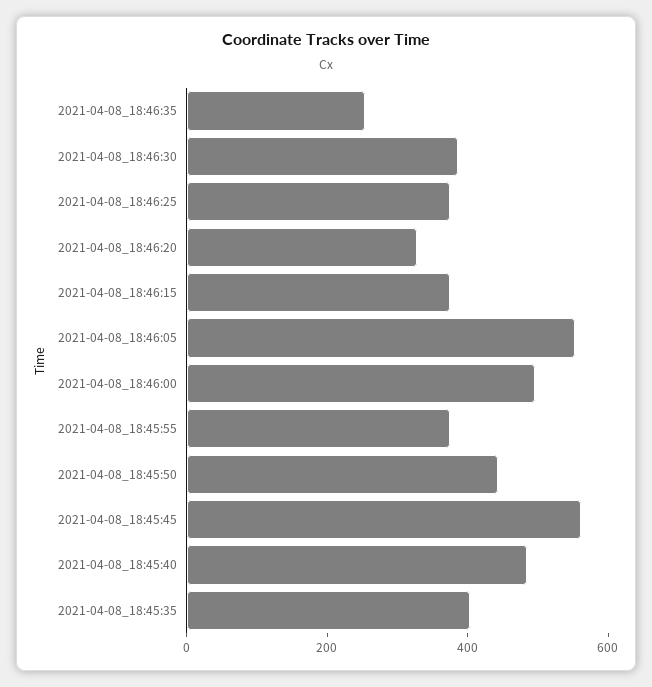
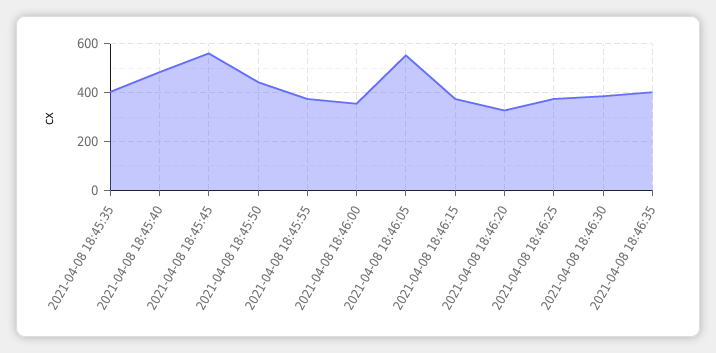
2021-04-08_18:46:35: 250 -> 400
2021-04-08_18:46:00: 500 -> 350

